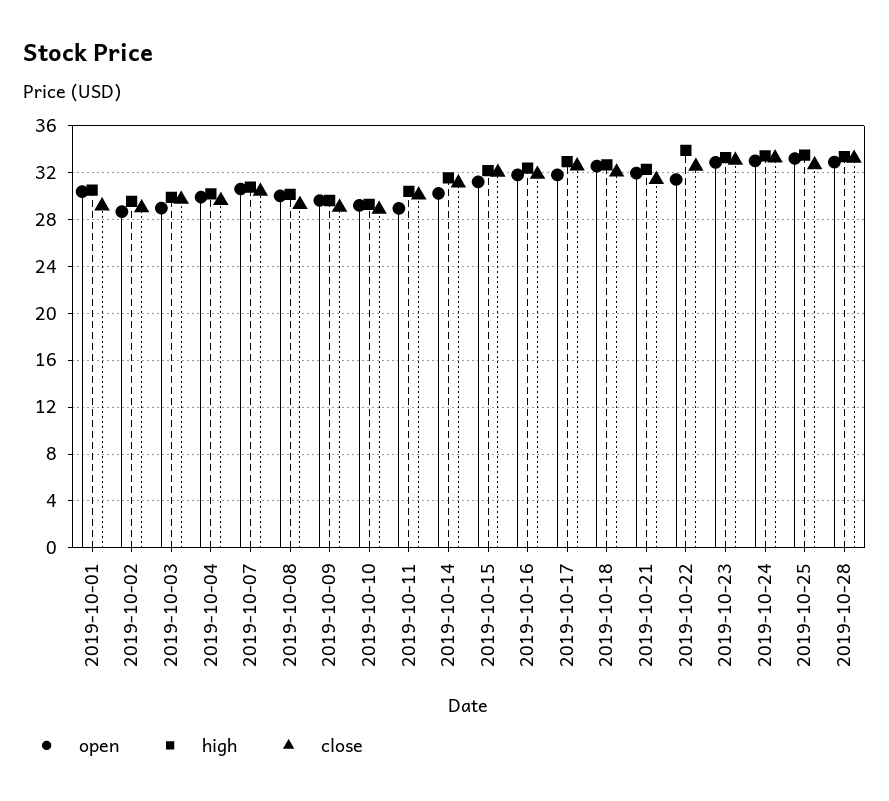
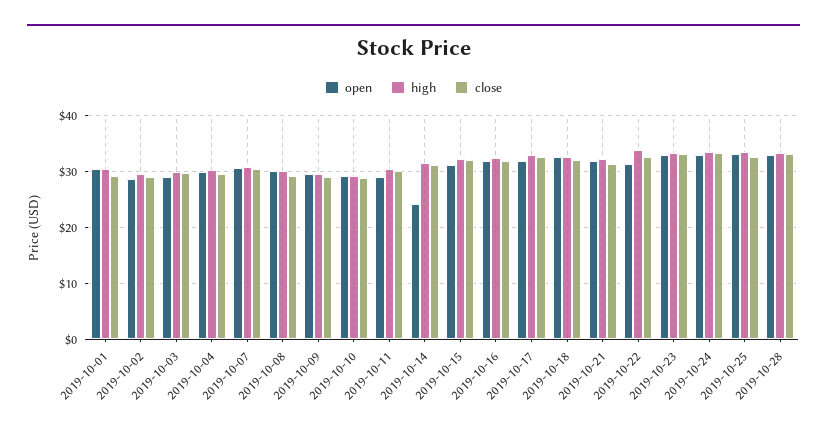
open, 2019-10-14: 30 -> 24

